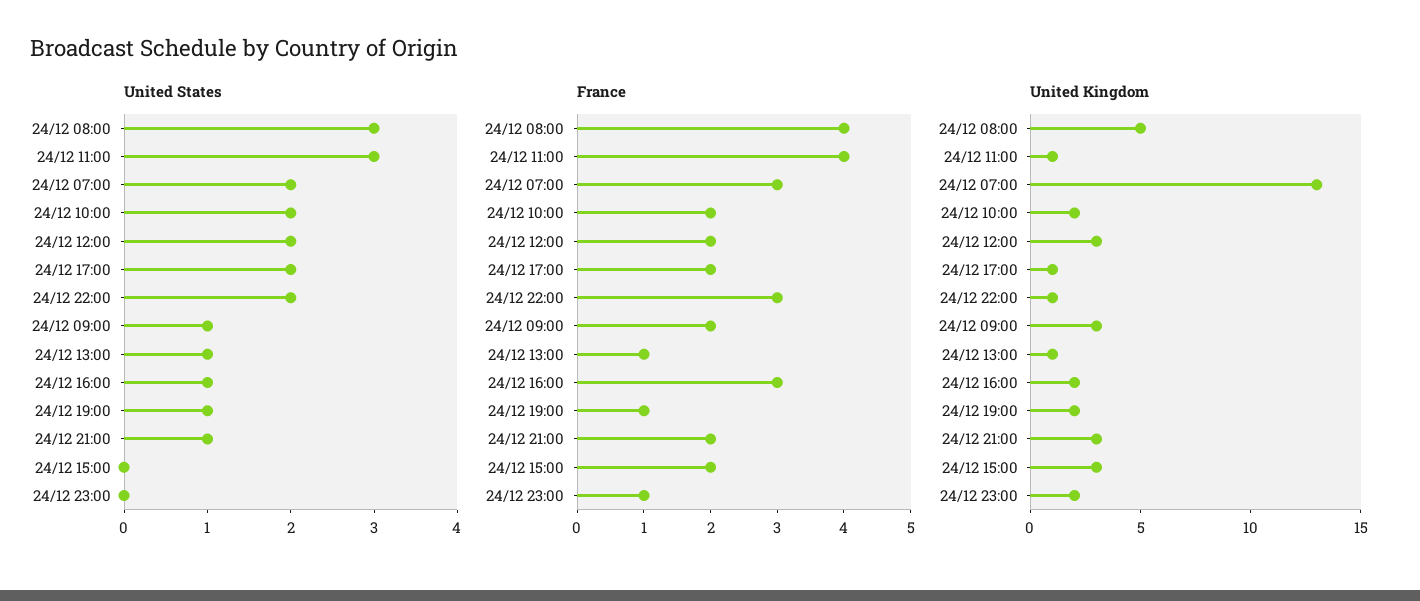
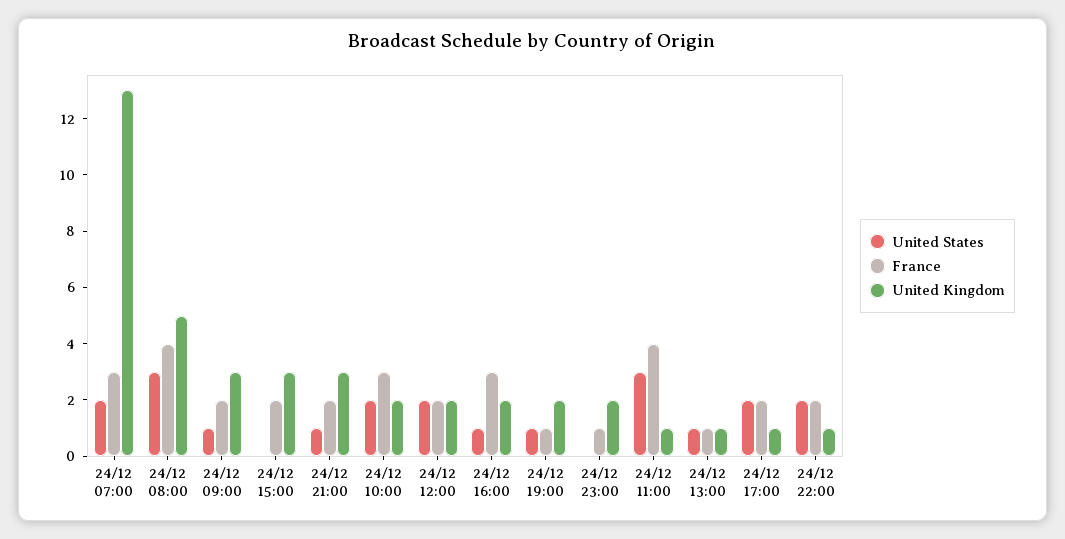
France, 24/12 10:00: 2 -> 3
France, 24/12 22:00: 3 -> 2
United Kingdom, 24/12 12:00: 3 -> 2

